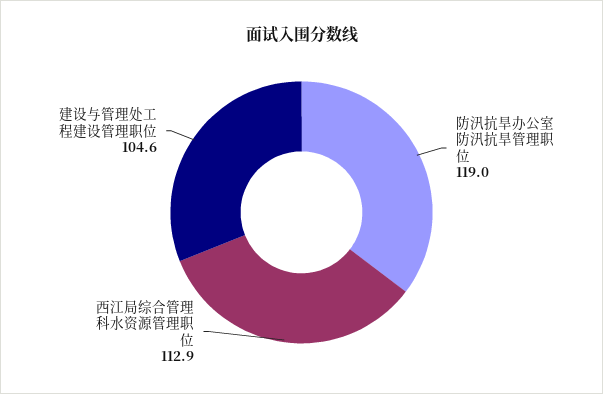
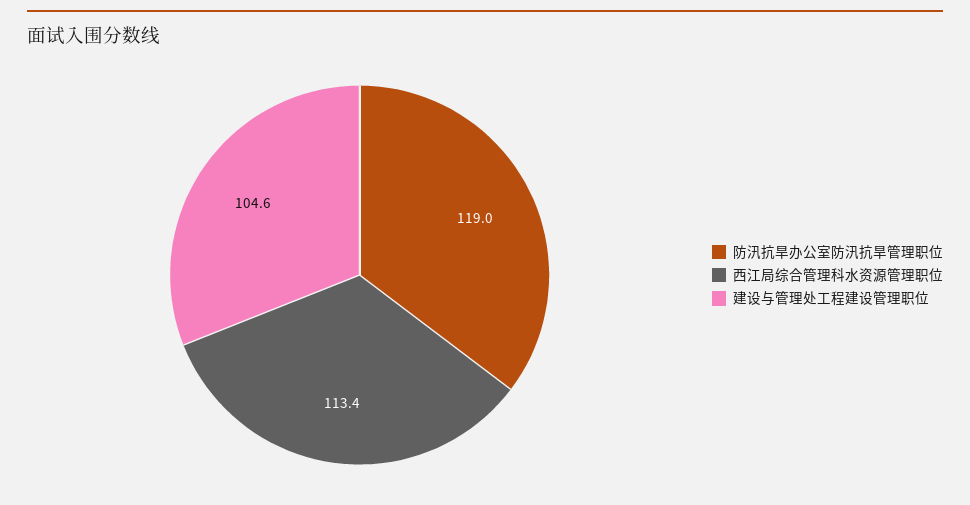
西江局综合管理科水资源管理职位: 112.9 -> 113.4

